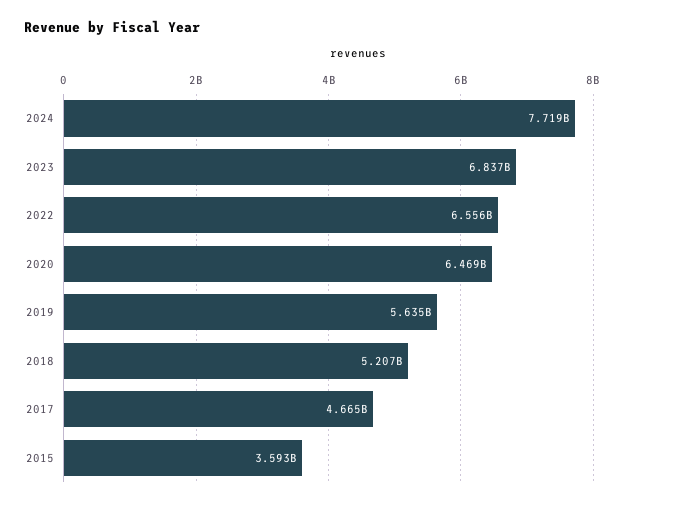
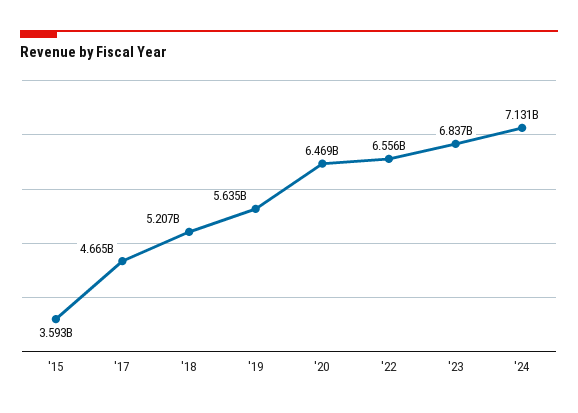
2024: 7719000000 -> 7131000000

